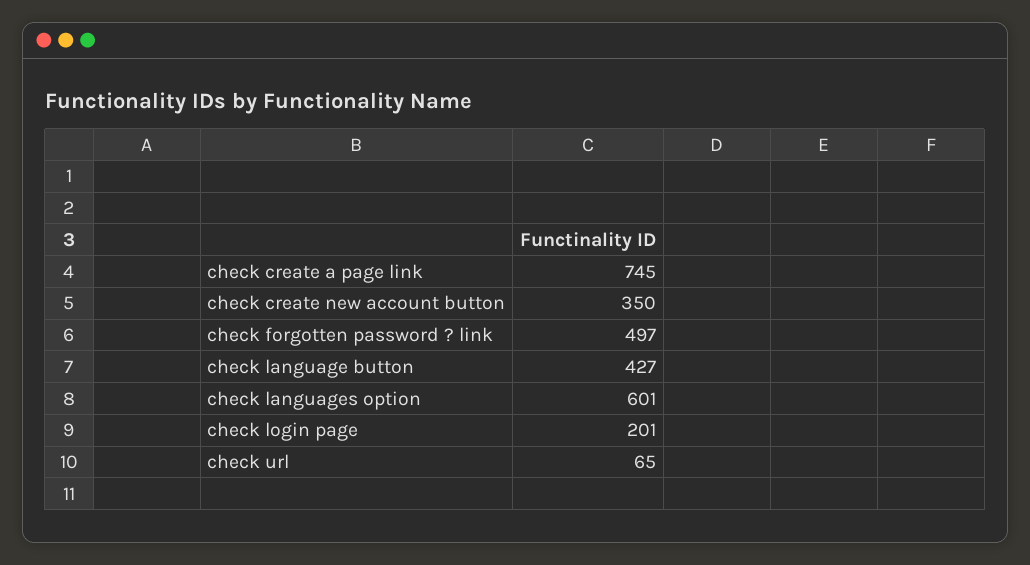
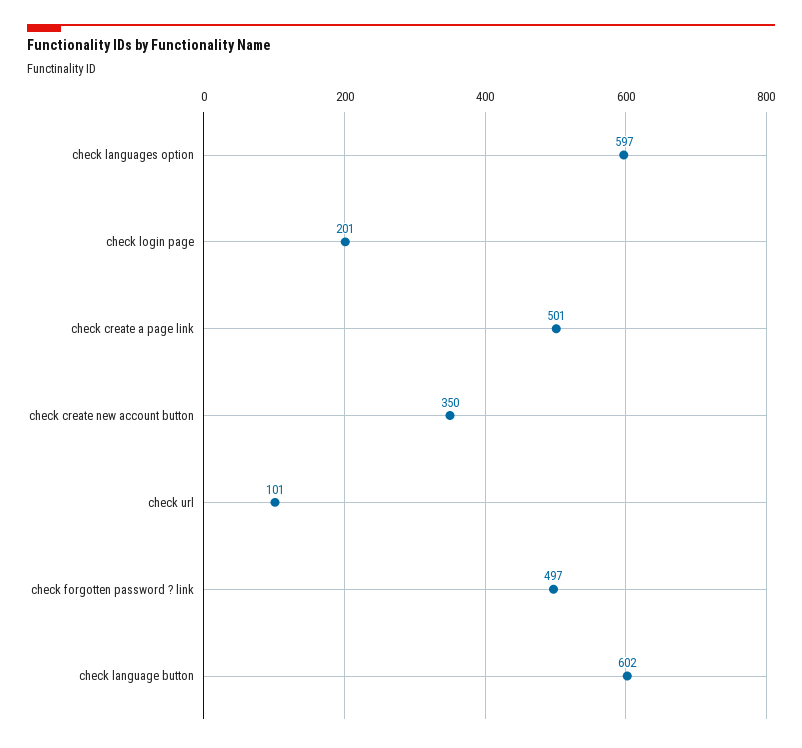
check create a page link: 745 -> 501
check language button: 427 -> 602
check languages option: 601 -> 597
check url: 65 -> 101

